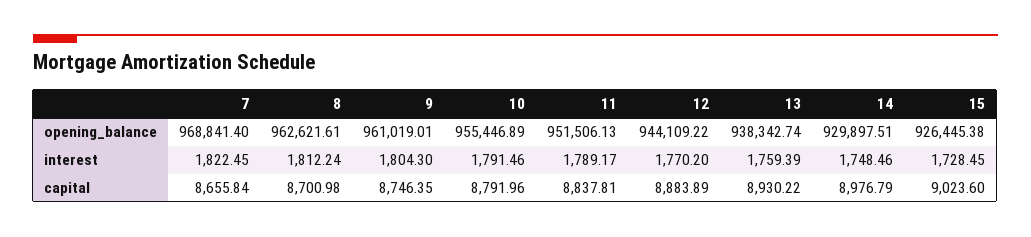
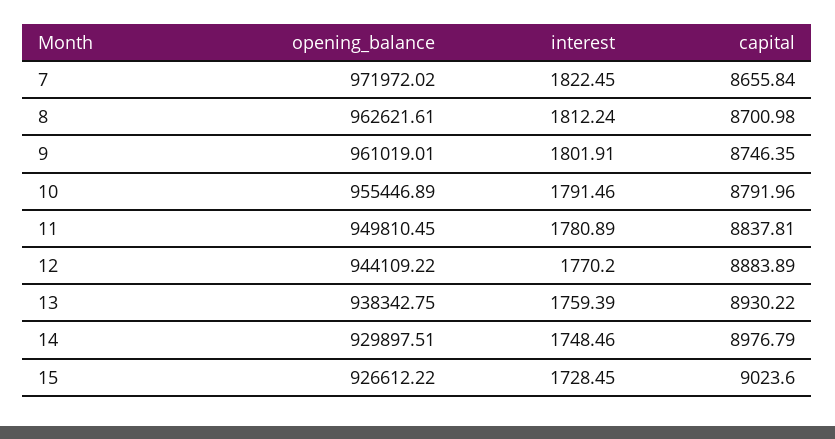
7, opening_balance: 968841.4 -> 971972.02
11, opening_balance: 951506.13 -> 949810.45
13, opening_balance: 938342.74 -> 938342.75
15, opening_balance: 926445.38 -> 926612.22
9, interest: 1804.3 -> 1801.91
11, interest: 1789.17 -> 1780.89

